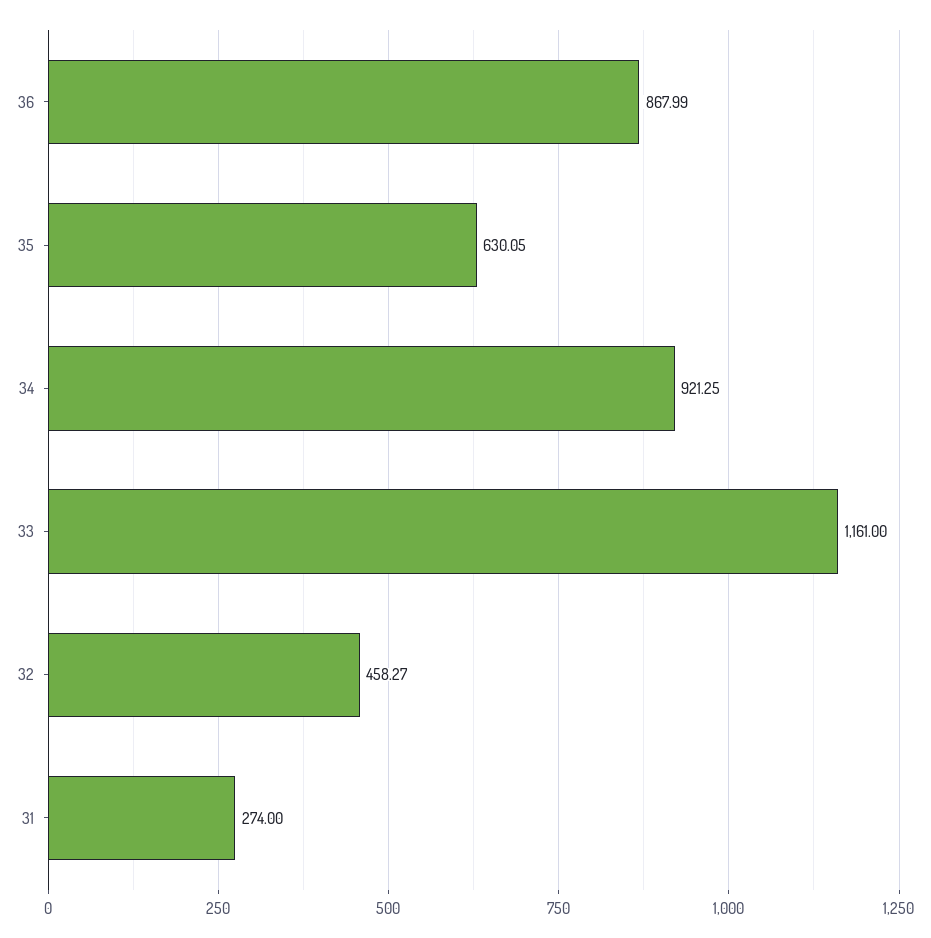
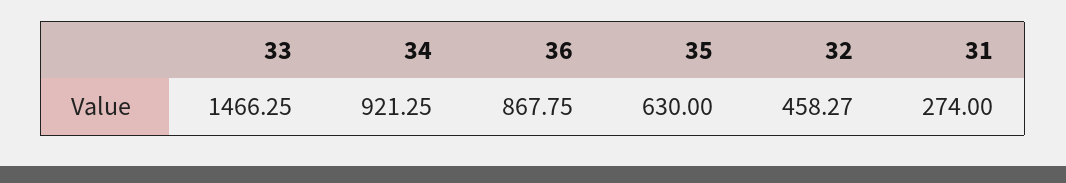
36: 867.99 -> 867.75
35: 630.05 -> 630
33: 1161 -> 1466.25

